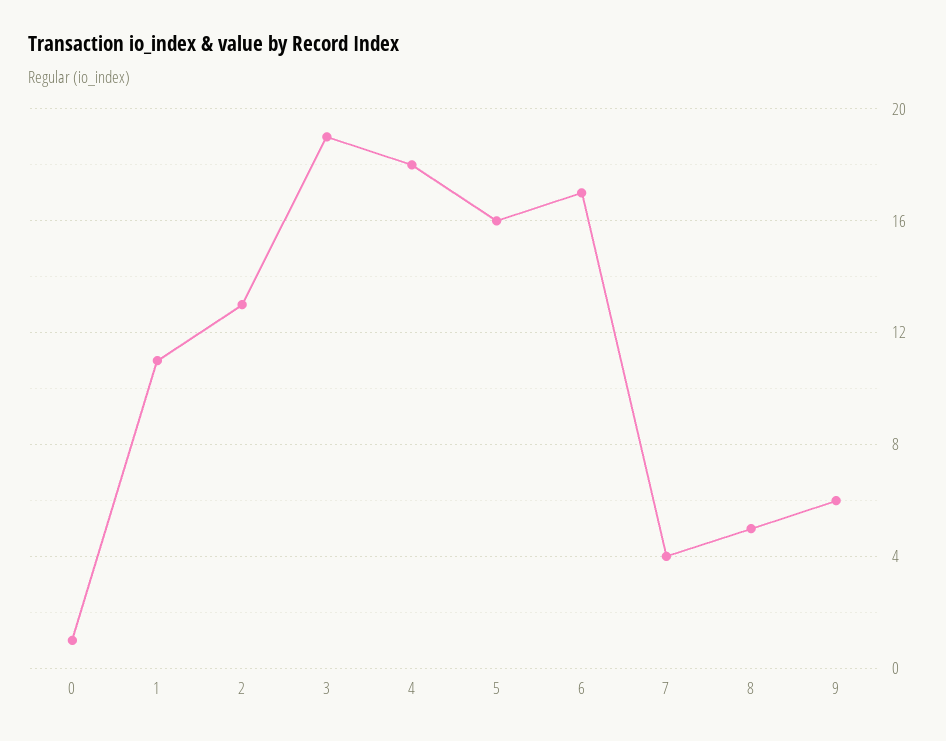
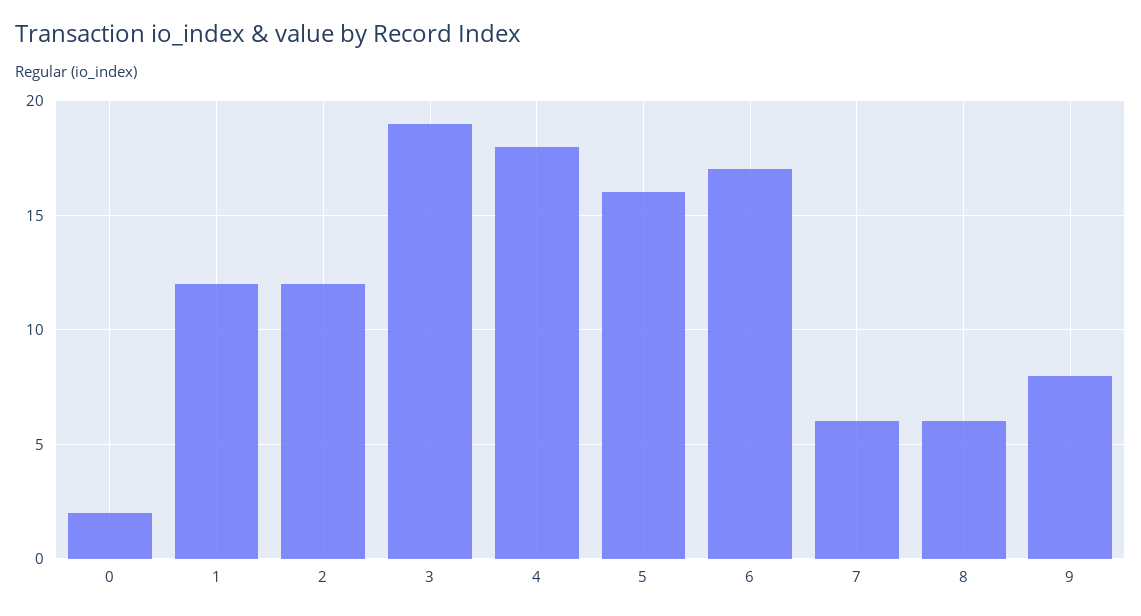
0: 1 -> 2
1: 11 -> 12
2: 13 -> 12
7: 4 -> 6
8: 5 -> 6
9: 6 -> 8

